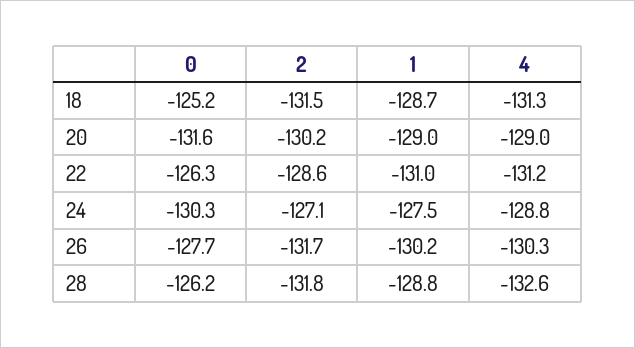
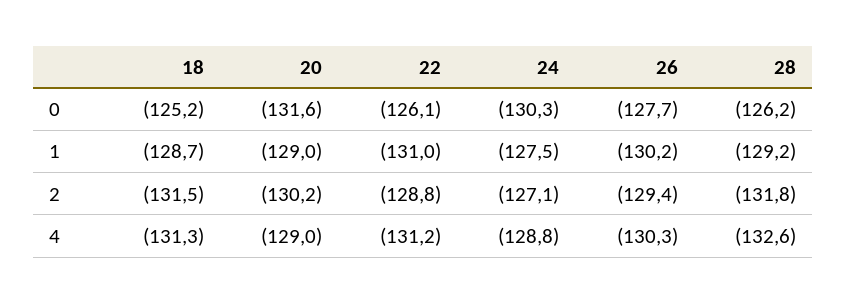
0, 22: -126.3 -> -126.1
2, 22: -128.6 -> -128.8
2, 26: -131.7 -> -129.4
1, 28: -128.8 -> -129.2

